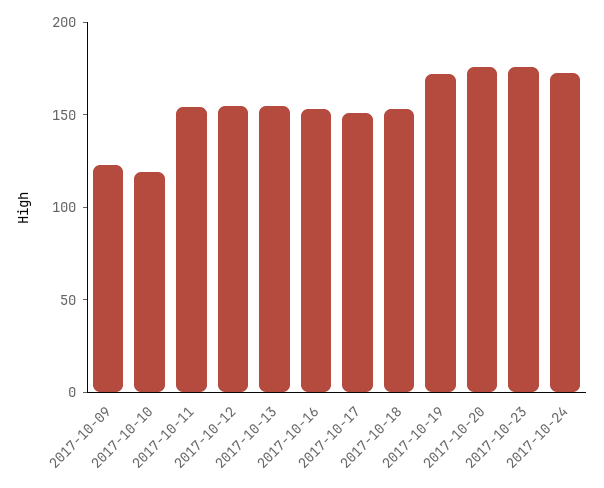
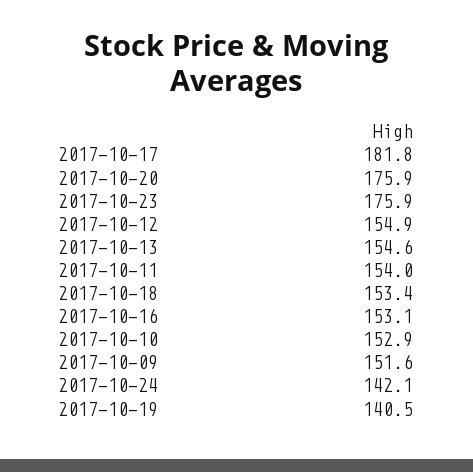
2017-10-09: 120 -> 151.6
2017-10-10: 120 -> 152.9
2017-10-17: 150 -> 181.8
2017-10-19: 170 -> 140.5
2017-10-24: 170 -> 142.1

